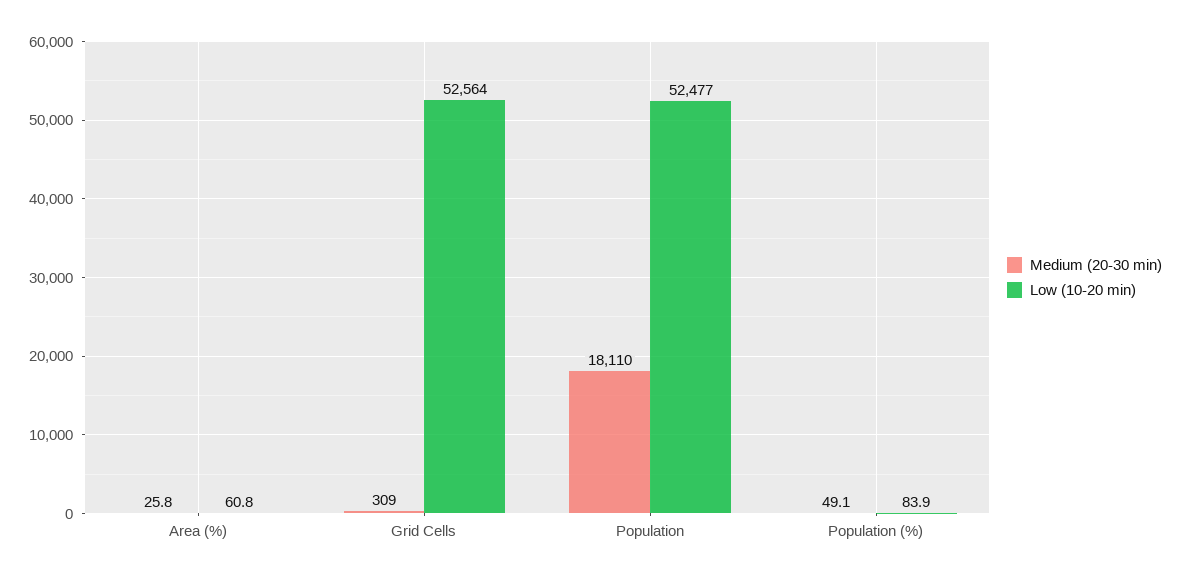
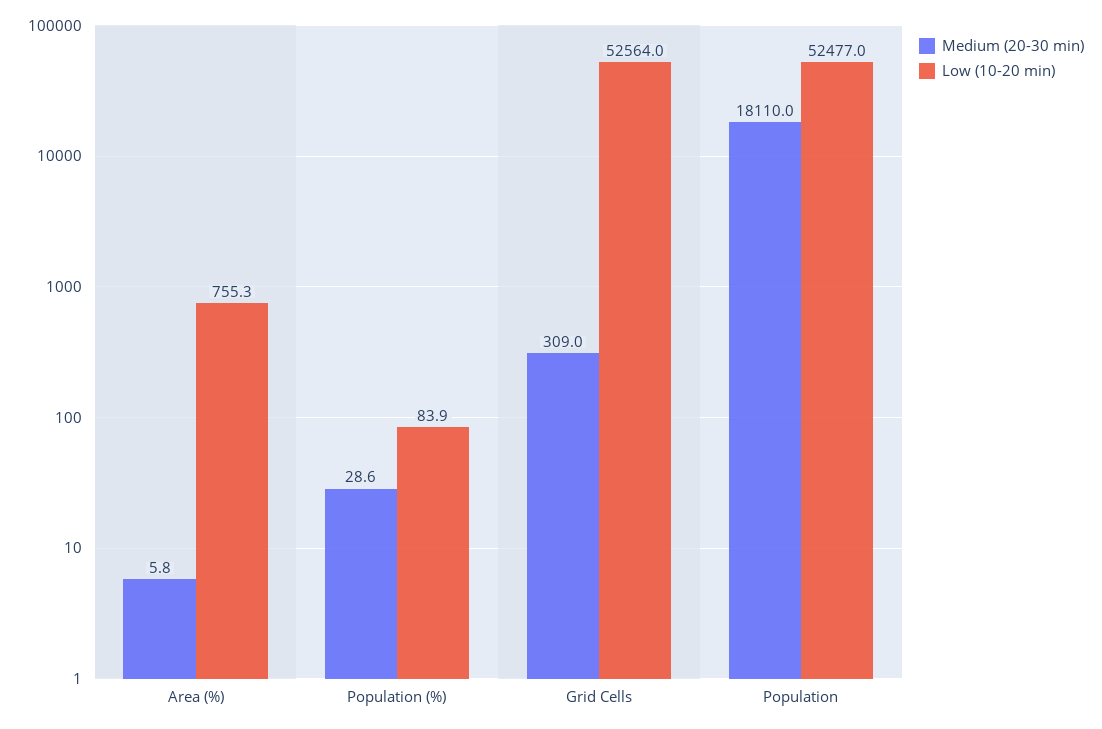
Medium (20-30 min), Area (%): 25.8 -> 5.8
Low (10-20 min), Area (%): 60.8 -> 755.3
Medium (20-30 min), Population (%): 49.1 -> 28.6

